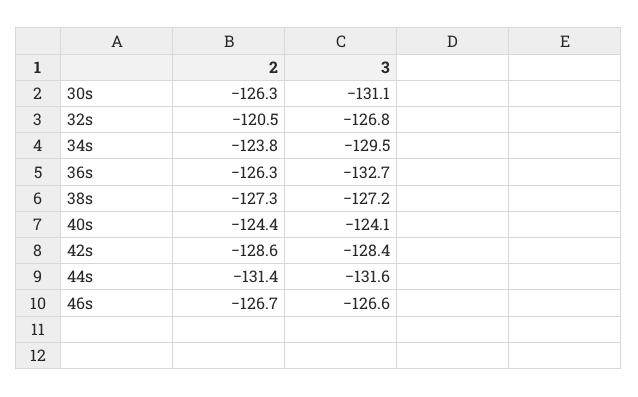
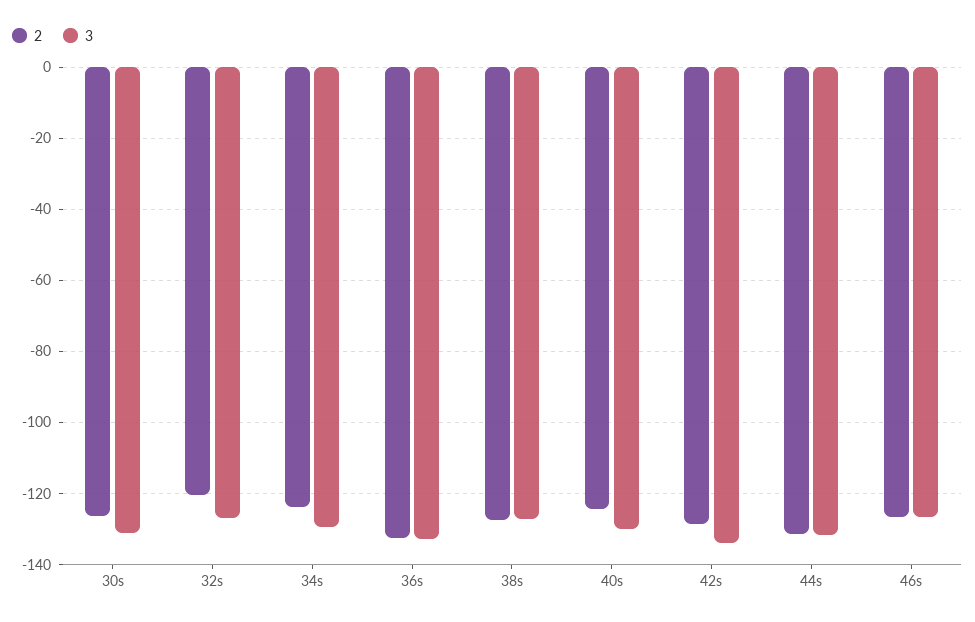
2, 36s: -126.3 -> -132
3, 40s: -124.1 -> -130
3, 42s: -128.4 -> -134

